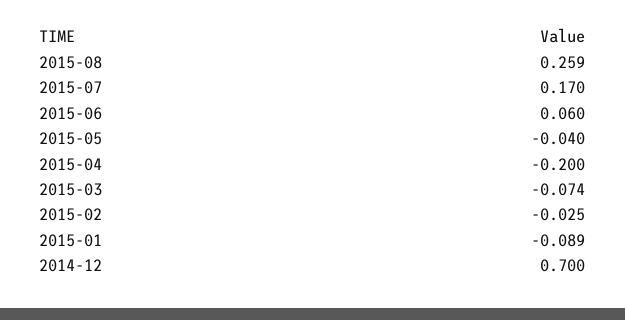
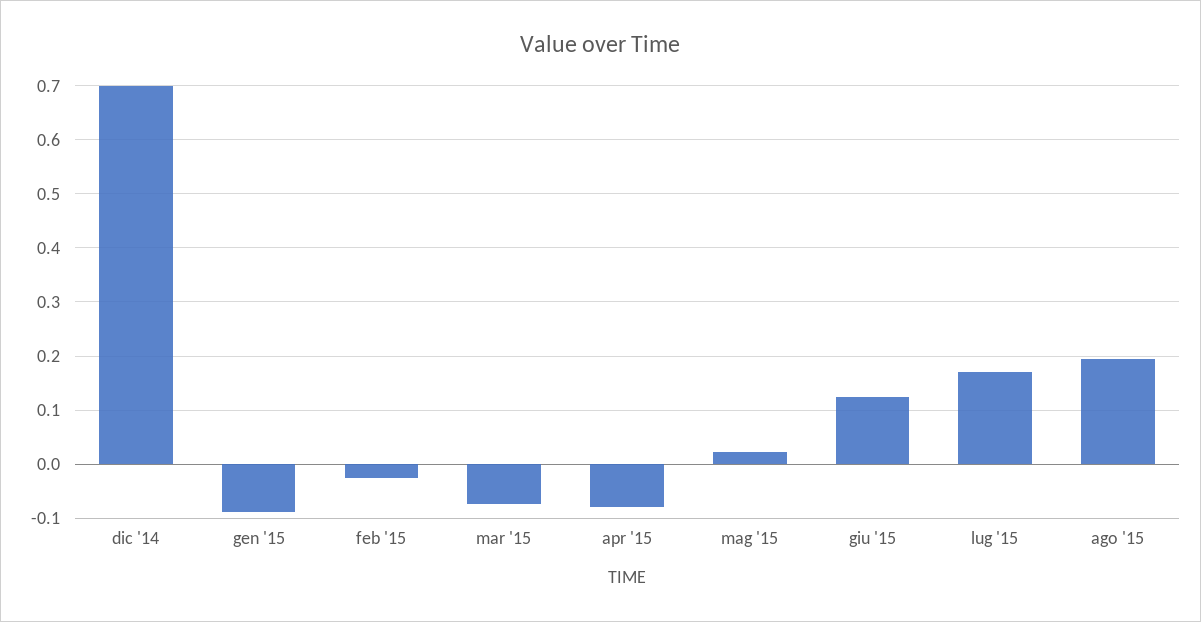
2015-08: 0.259 -> 0.2
2015-06: 0.06 -> 0.12
2015-05: -0.04 -> 0.02
2015-04: -0.2 -> -0.08

